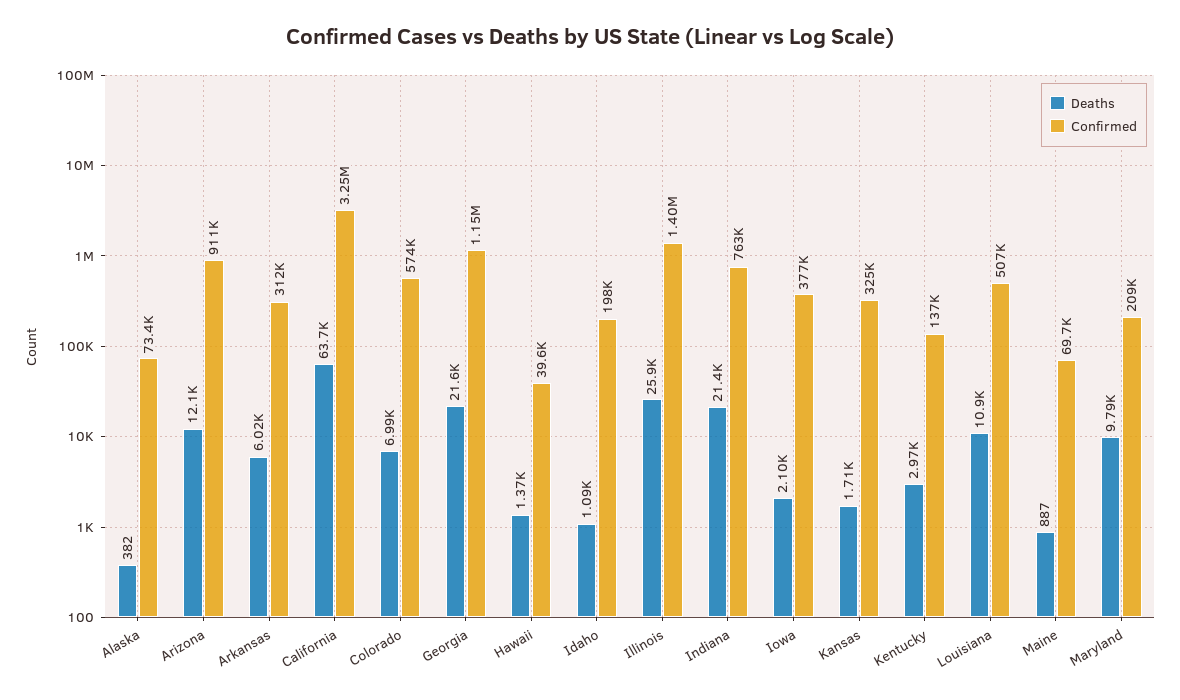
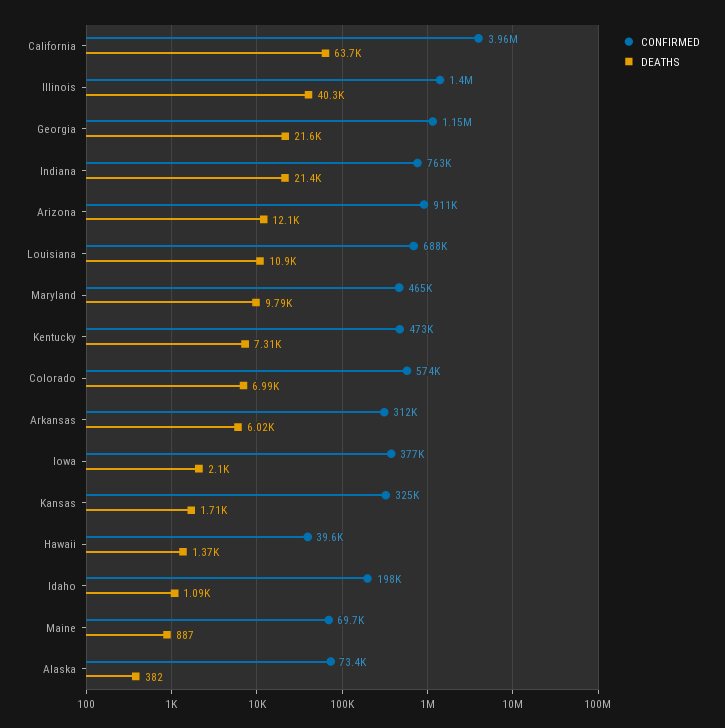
Confirmed, California: 3250000 -> 3960000
Deaths, Illinois: 25900 -> 40300
Deaths, Kentucky: 2970 -> 7310
Confirmed, Kentucky: 137000 -> 473000
Confirmed, Louisiana: 507000 -> 688000
Confirmed, Maryland: 209000 -> 465000

